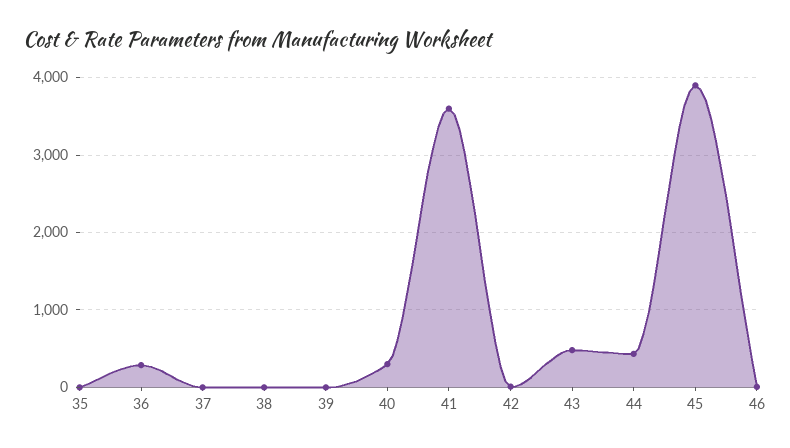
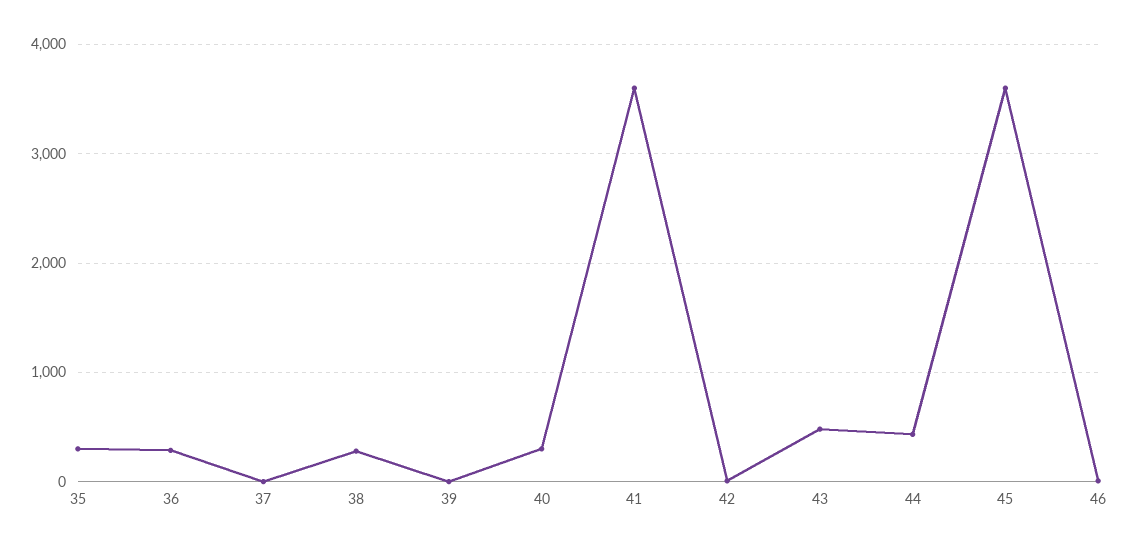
35: 0 -> 300
38: 0 -> 300
45: 3900 -> 3600

